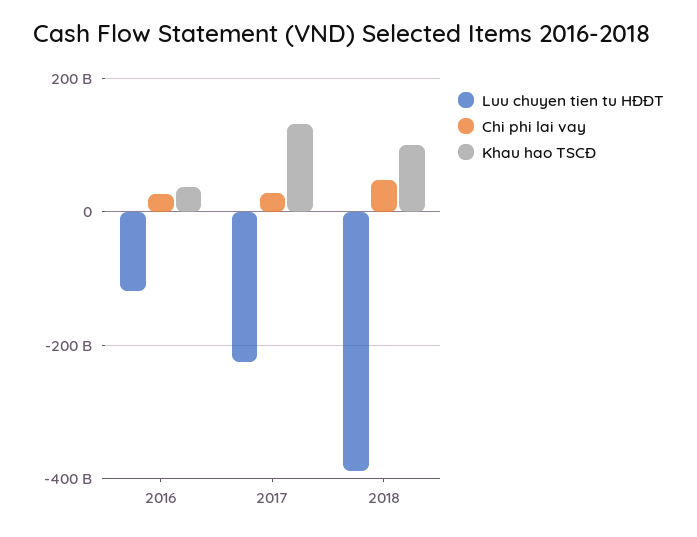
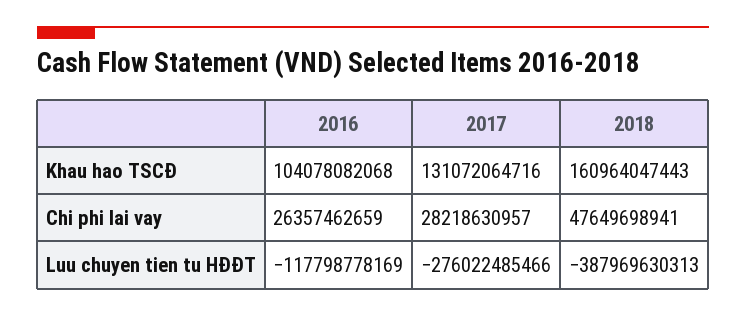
Khau hao TSCĐ, 2016: 40000000000 -> 104078082068
Luu chuyen tien tu HĐĐT, 2017: -220000000000 -> -276022485466
Khau hao TSCĐ, 2018: 100000000000 -> 160964047443

